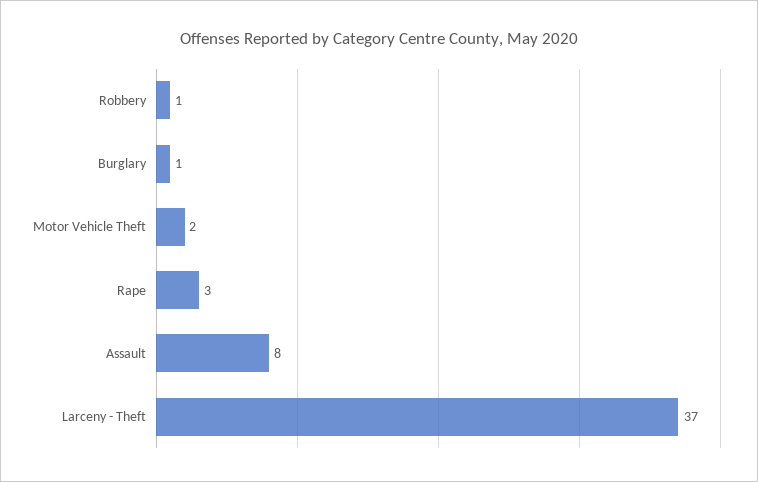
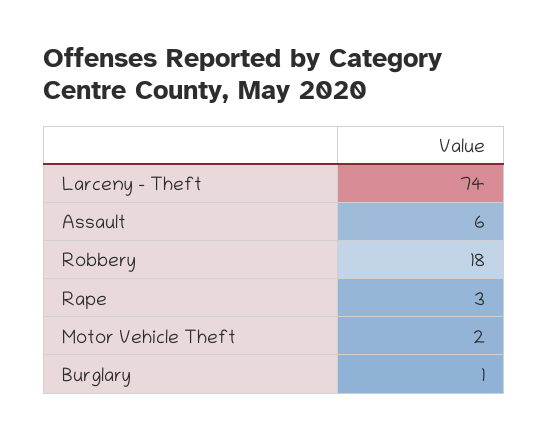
Robbery: 1 -> 18
Assault: 8 -> 6
Larceny - Theft: 37 -> 74

